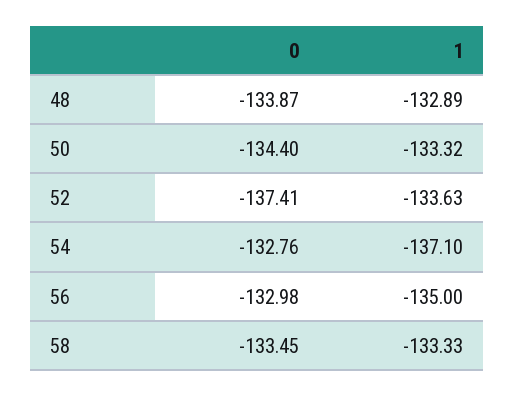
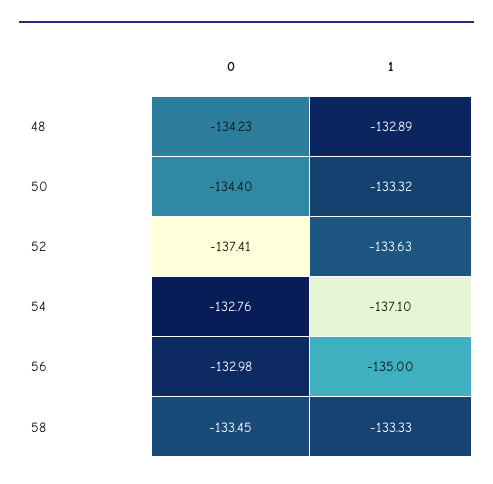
0, 48: -133.87 -> -134.23

